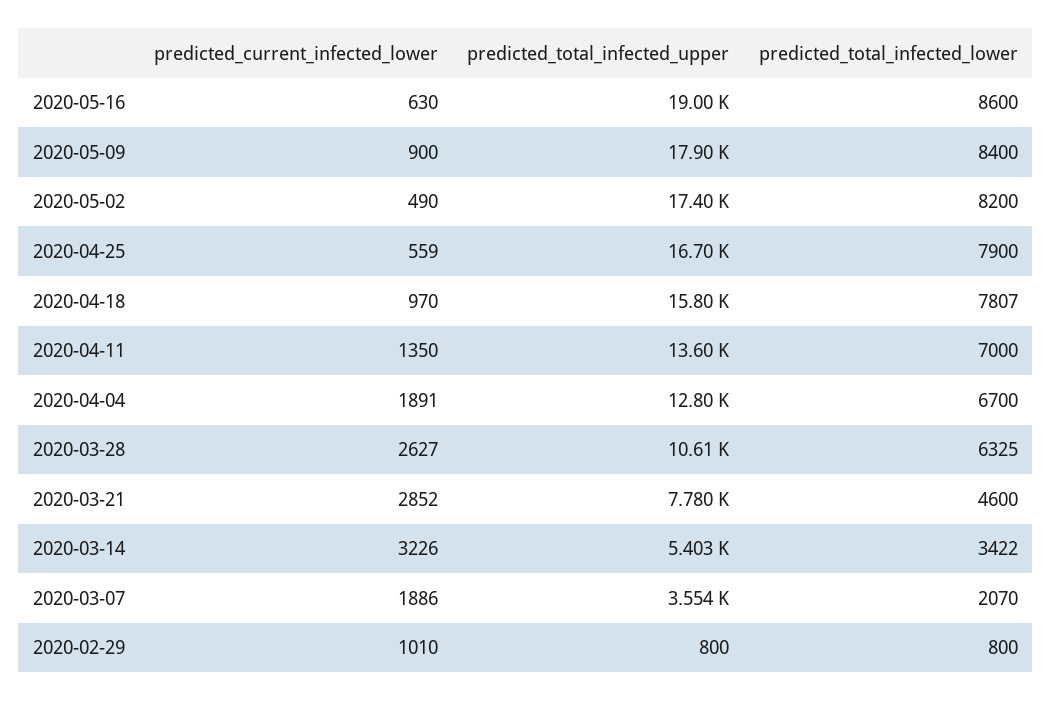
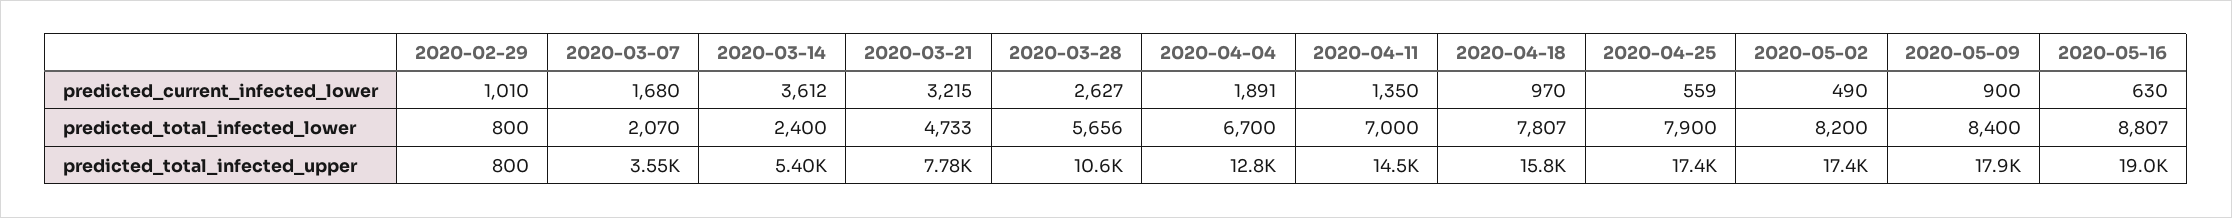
predicted_total_infected_lower, 2020-05-16: 8600 -> 8807
predicted_total_infected_upper, 2020-04-25: 16700 -> 17400
predicted_total_infected_upper, 2020-04-11: 13600 -> 14500
predicted_total_infected_lower, 2020-03-28: 6325 -> 5656
predicted_current_infected_lower, 2020-03-21: 2852 -> 3215
predicted_total_infected_lower, 2020-03-21: 4600 -> 4733
predicted_current_infected_lower, 2020-03-14: 3226 -> 3612
predicted_total_infected_lower, 2020-03-14: 3422 -> 2400
predicted_current_infected_lower, 2020-03-07: 1886 -> 1680

